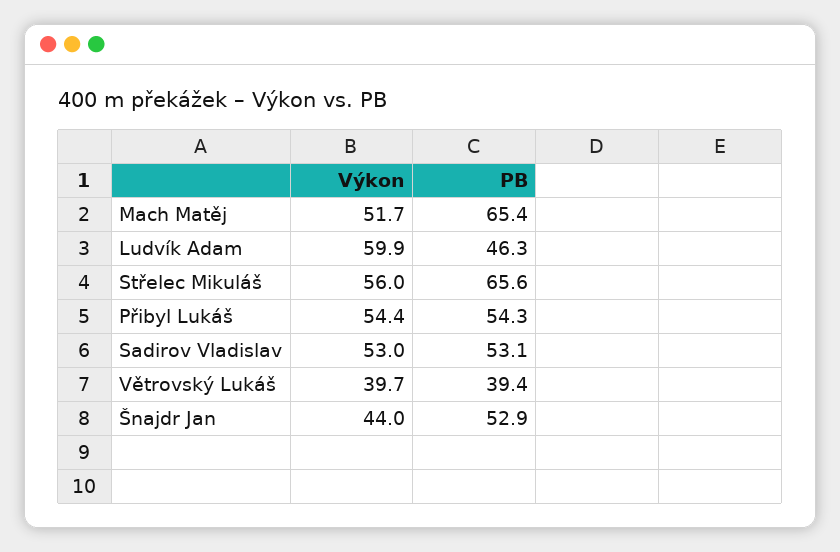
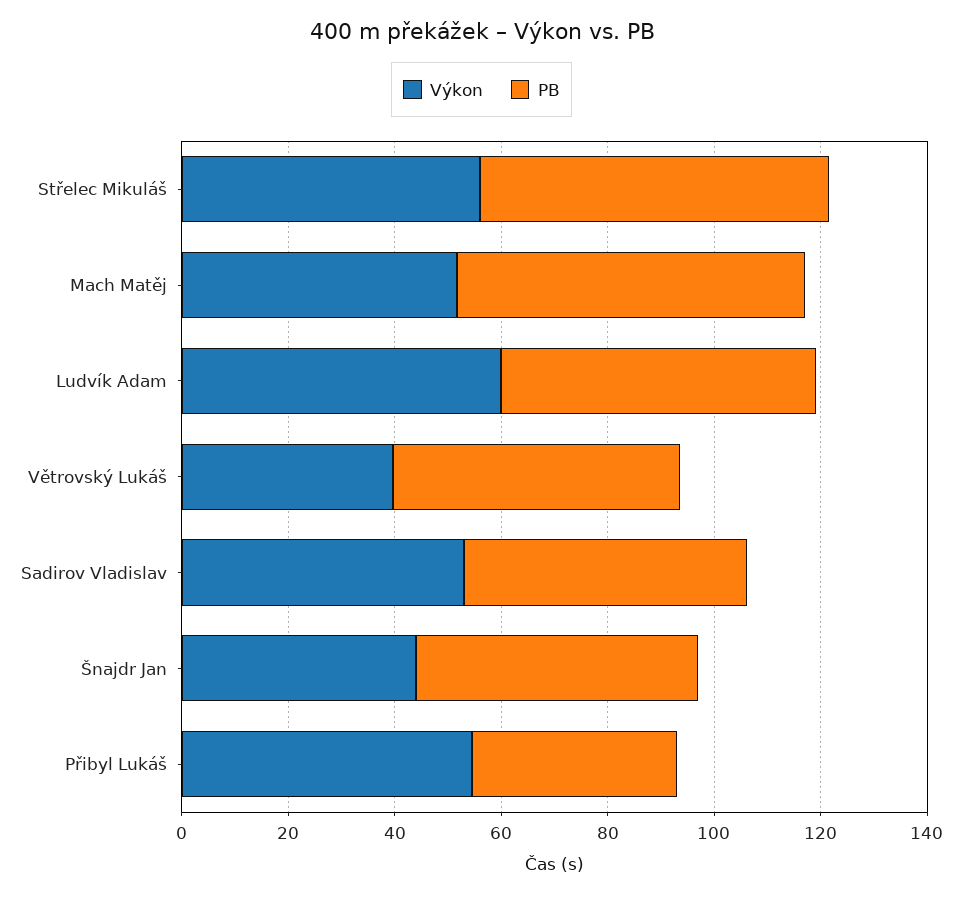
PB, Ludvík Adam: 46.3 -> 60
PB, Přibyl Lukáš: 54.3 -> 40
PB, Větrovský Lukáš: 39.4 -> 55

